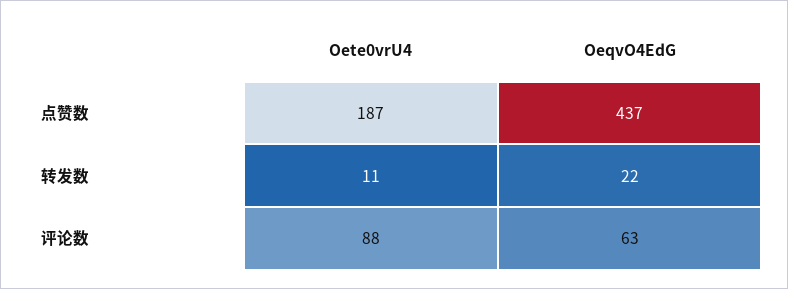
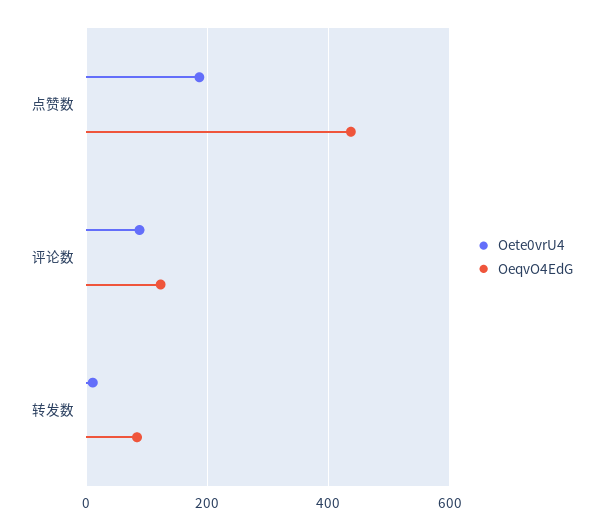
OeqvO4EdG, 转发数: 22 -> 80
OeqvO4EdG, 评论数: 63 -> 120

